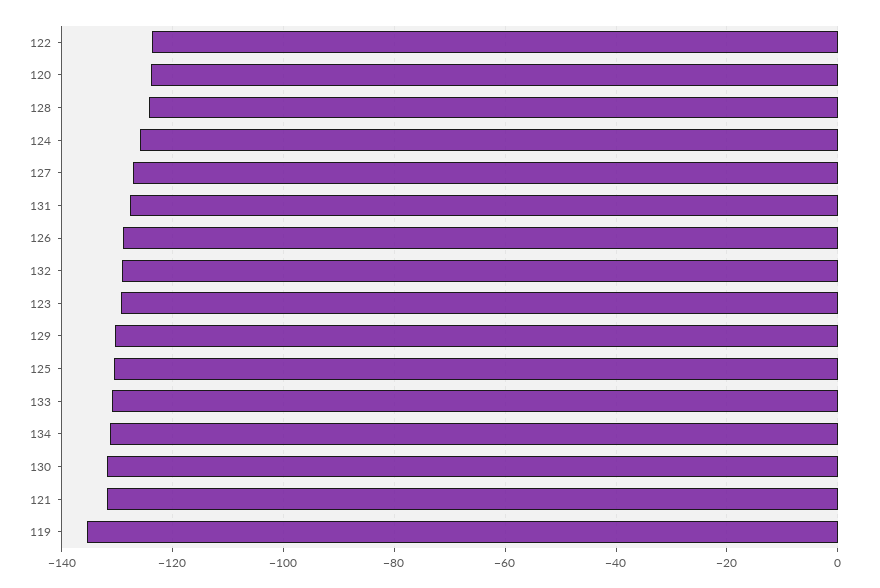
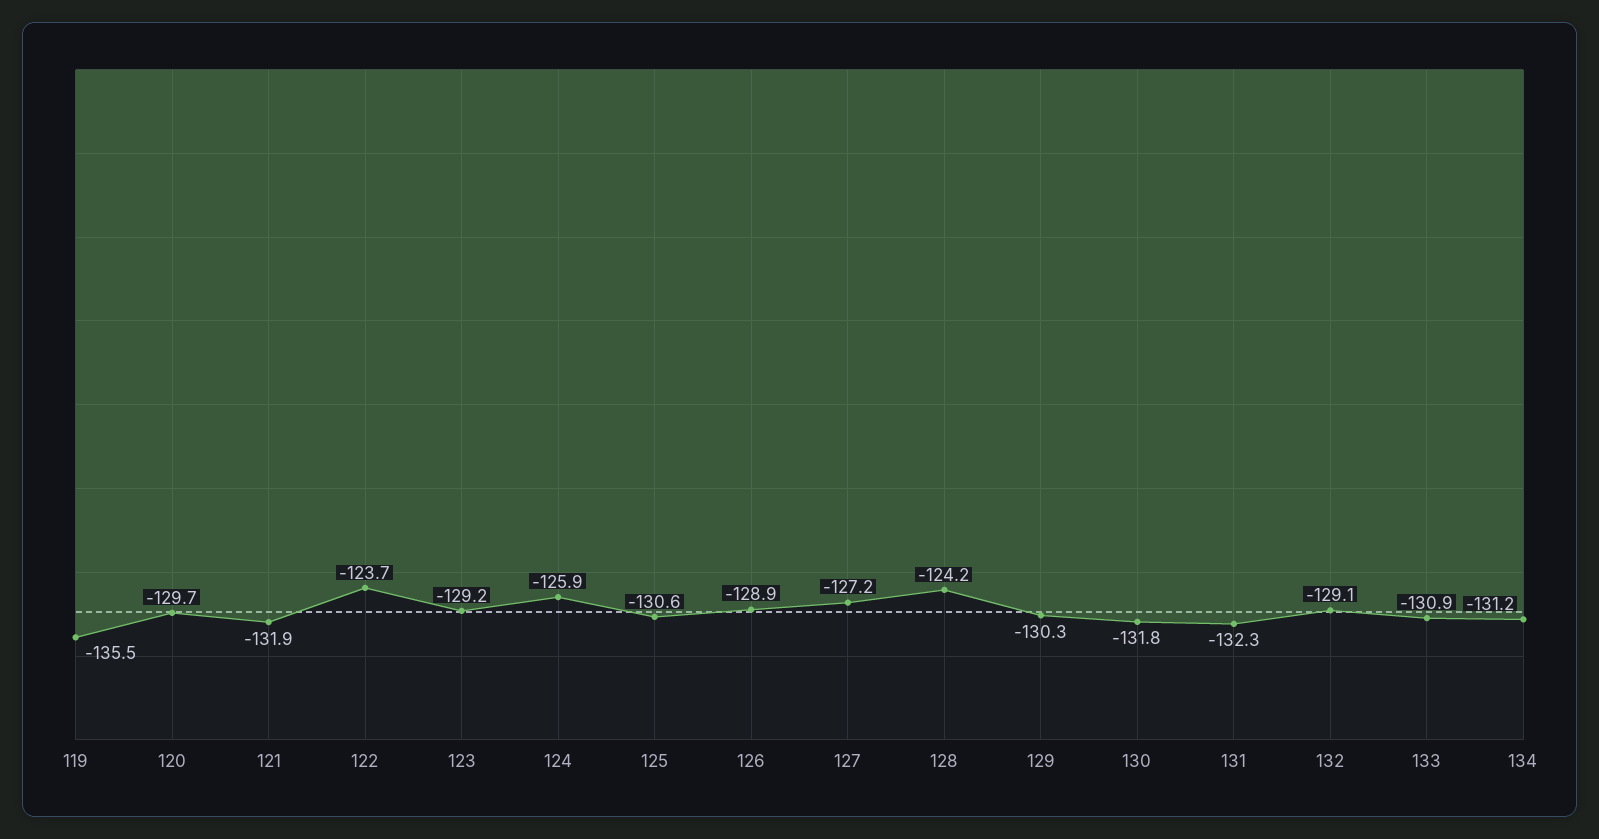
120: -124 -> -129.7
131: -128 -> -132.3

